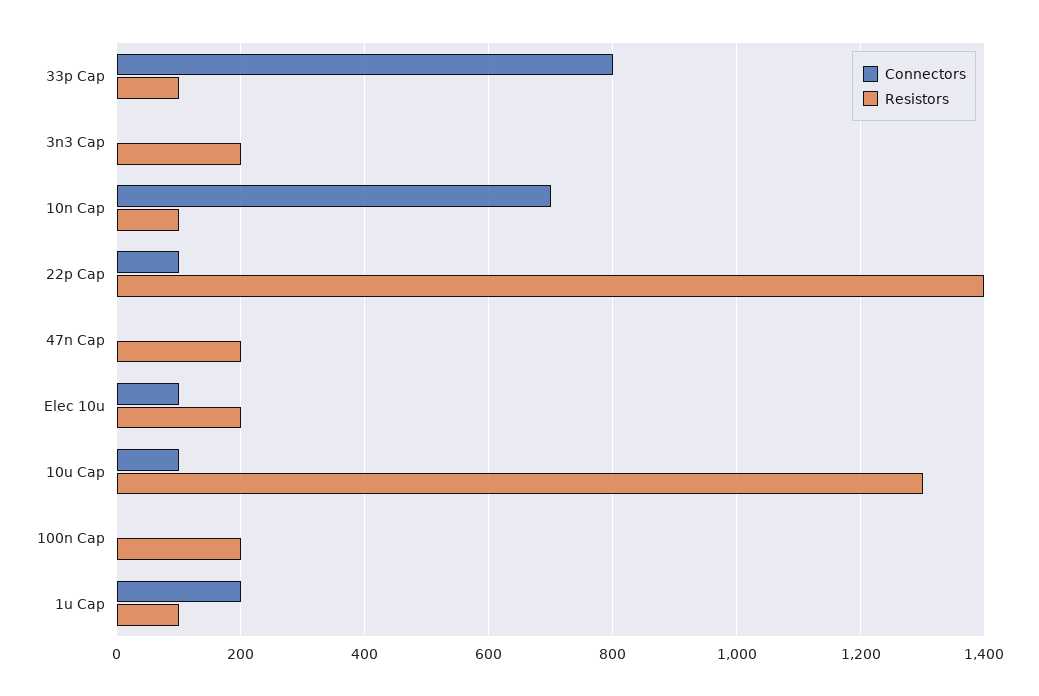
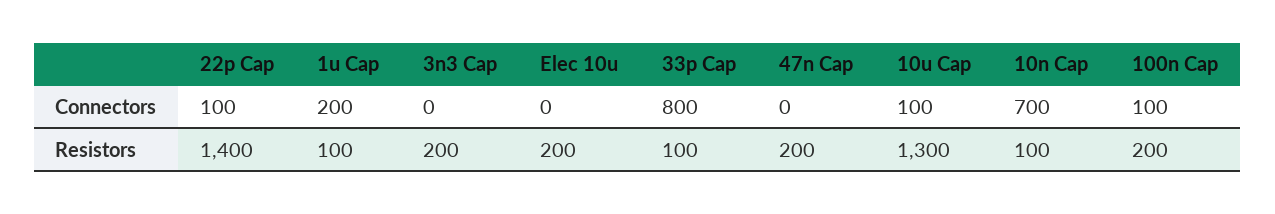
Connectors, Elec 10u: 100 -> 0
Connectors, 100n Cap: 0 -> 100

